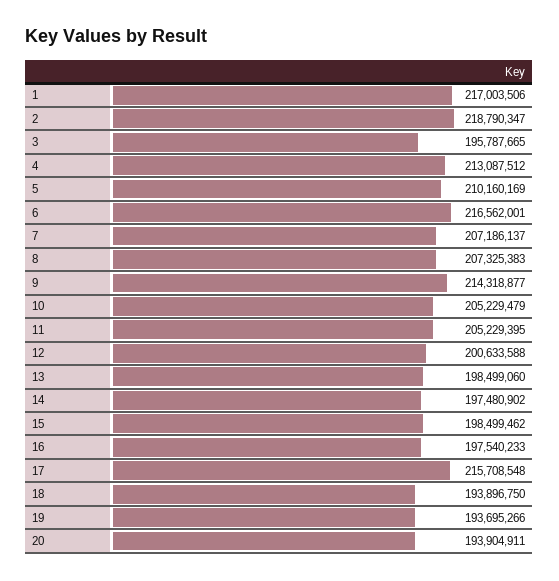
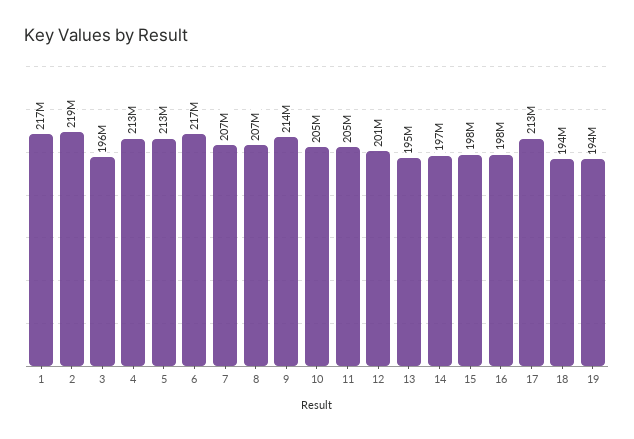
5: 210160169 -> 213000000
13: 198499060 -> 195000000
17: 215708548 -> 213000000
20: 193904911 -> none

